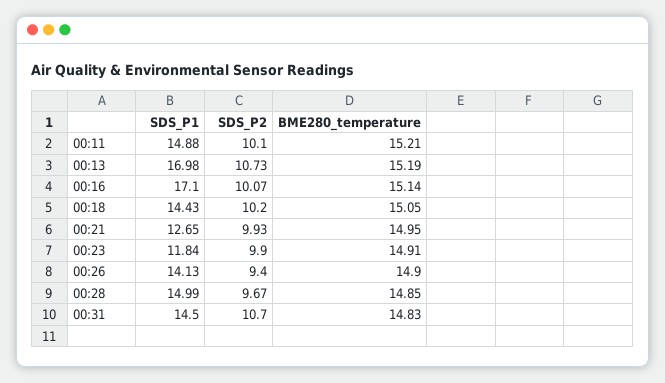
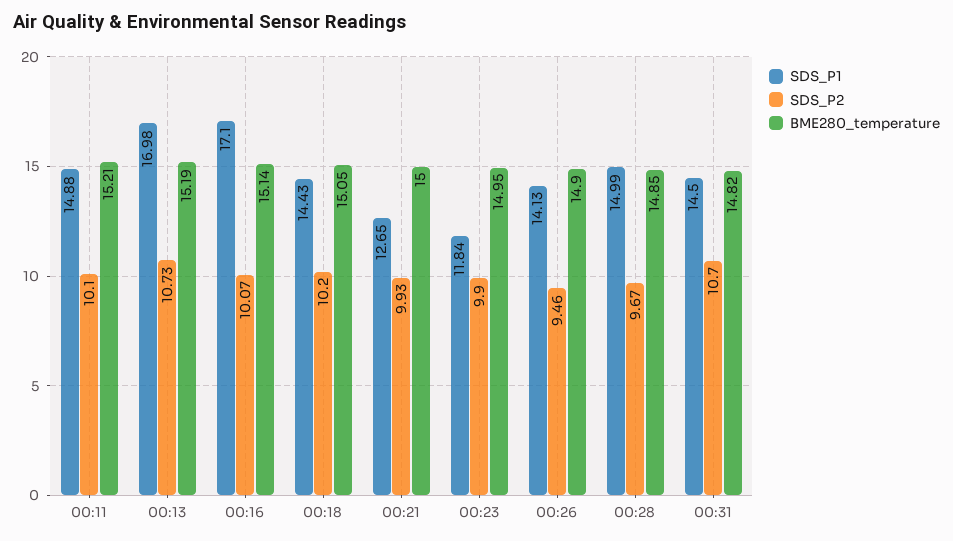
BME280_temperature, 00:21: 14.95 -> 15
BME280_temperature, 00:23: 14.91 -> 14.95
SDS_P2, 00:26: 9.4 -> 9.46
BME280_temperature, 00:31: 14.83 -> 14.82

